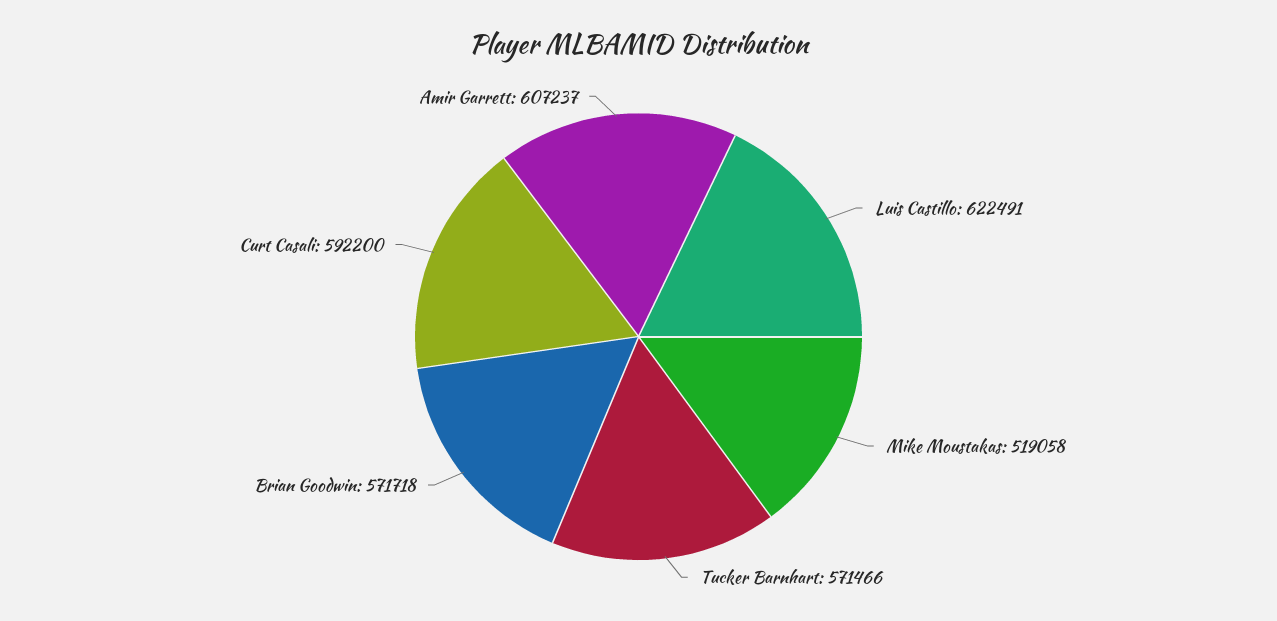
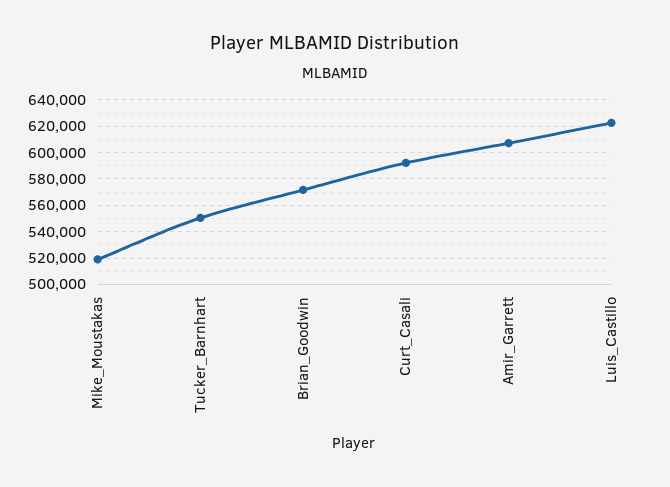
Tucker Barnhart: 571466 -> 550000

